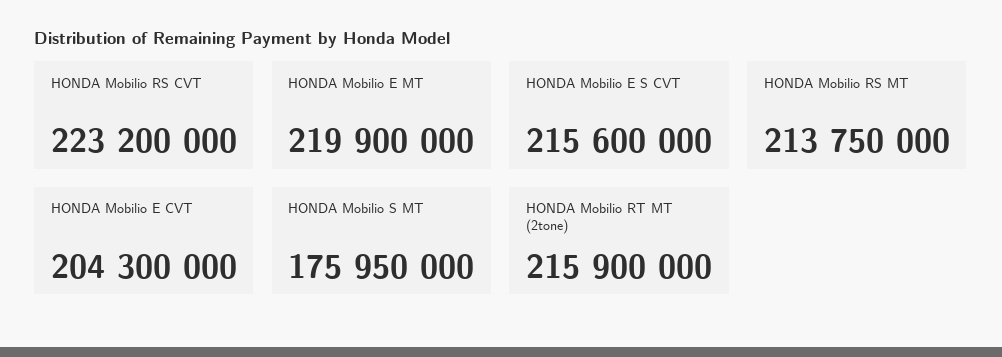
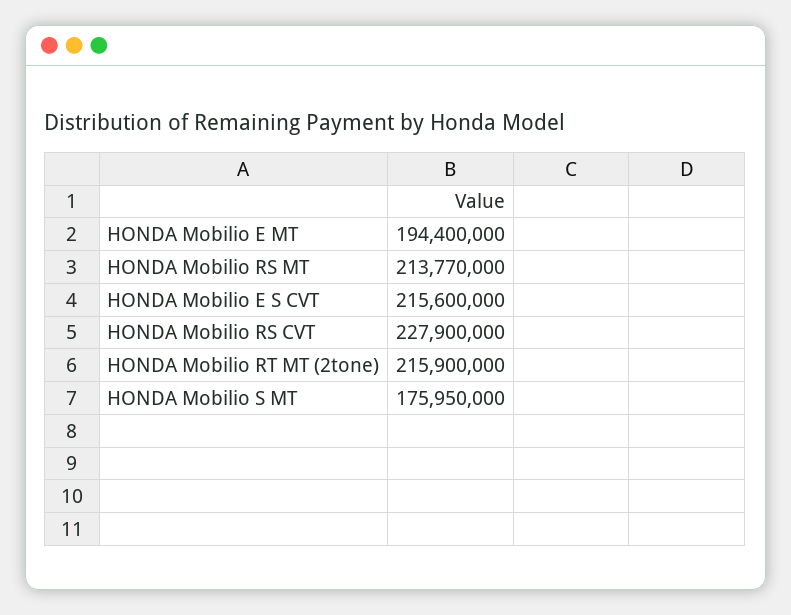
HONDA Mobilio RS CVT: 223200000 -> 227900000
HONDA Mobilio E MT: 219900000 -> 194400000
HONDA Mobilio RS MT: 213750000 -> 213770000
HONDA Mobilio E CVT: 204300000 -> none

